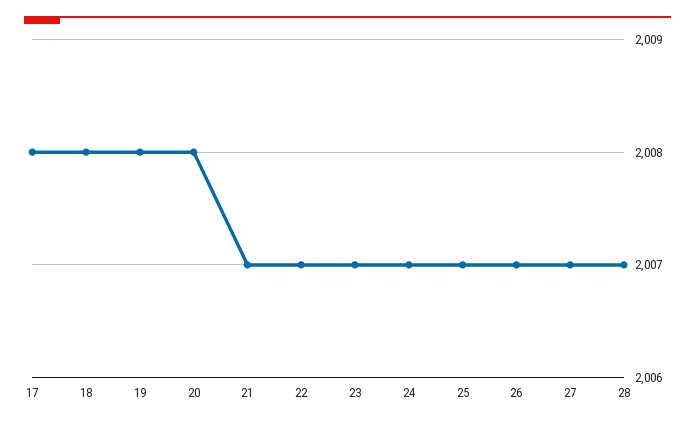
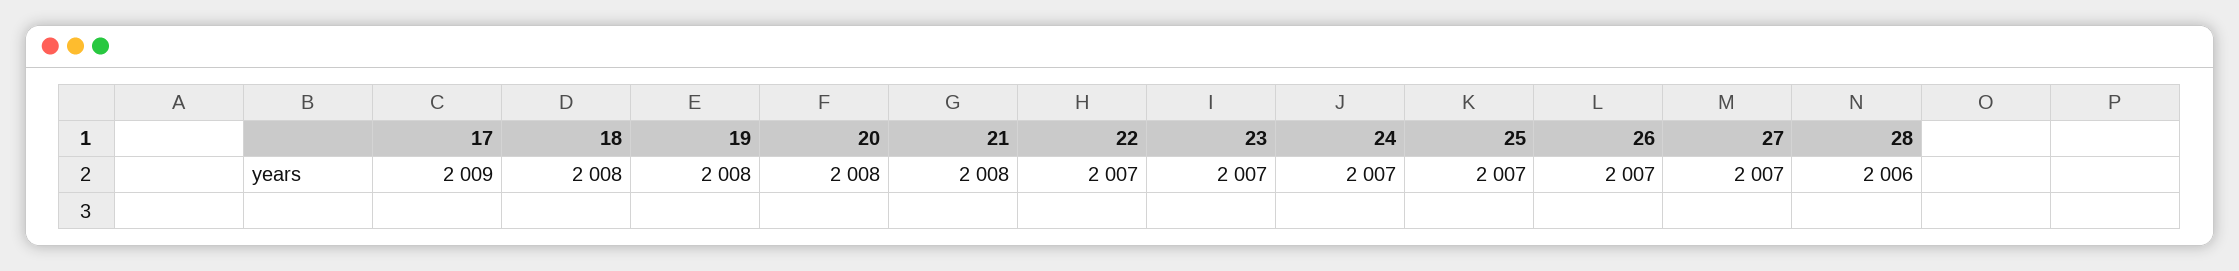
17: 2008 -> 2009
21: 2007 -> 2008
28: 2007 -> 2006

